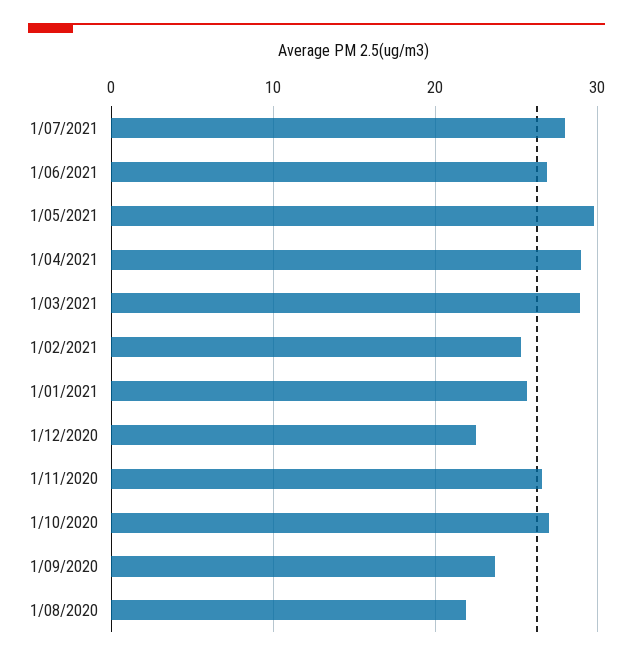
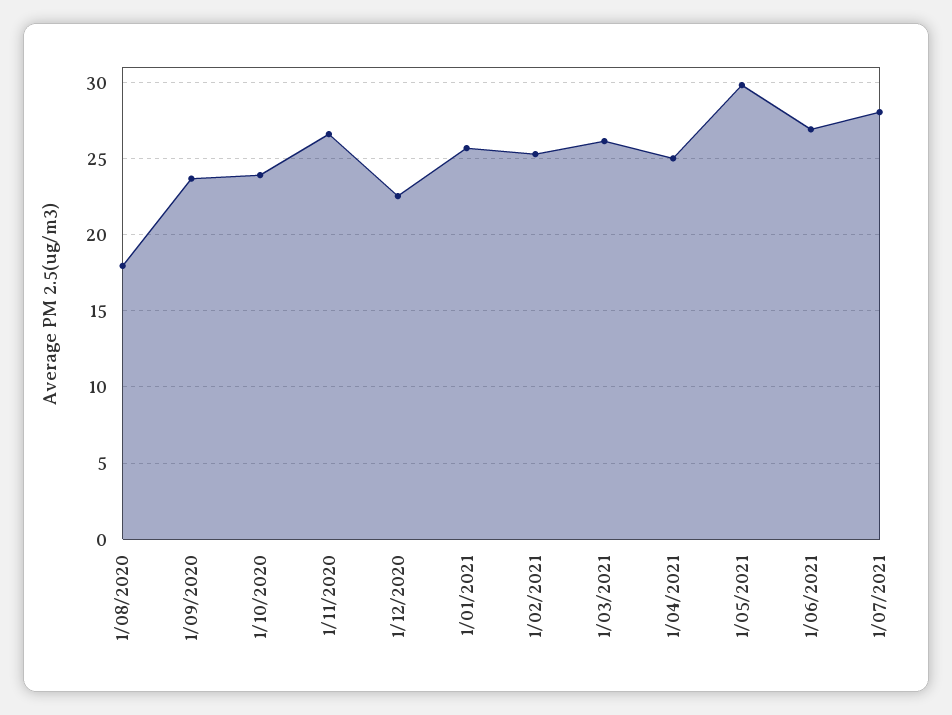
1/04/2021: 29 -> 25
1/03/2021: 29 -> 26
1/10/2020: 27 -> 24
1/08/2020: 22 -> 18

